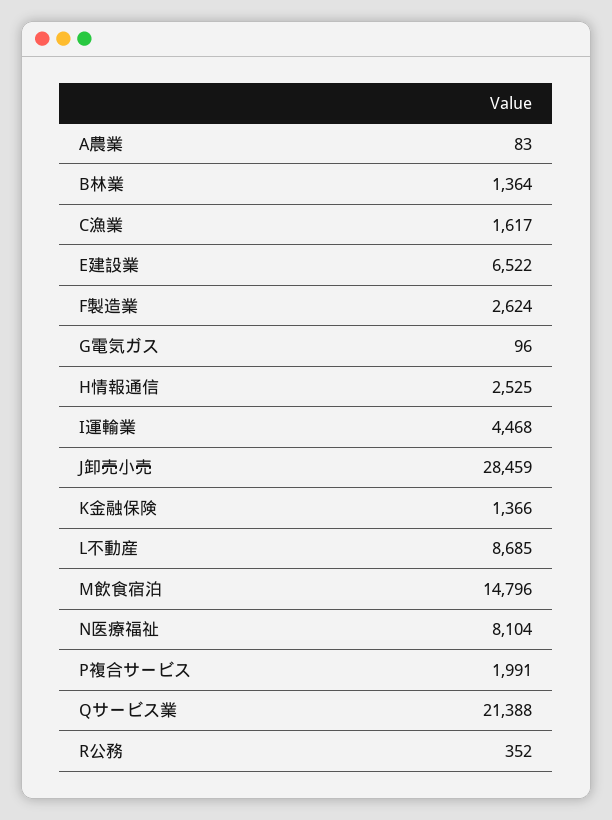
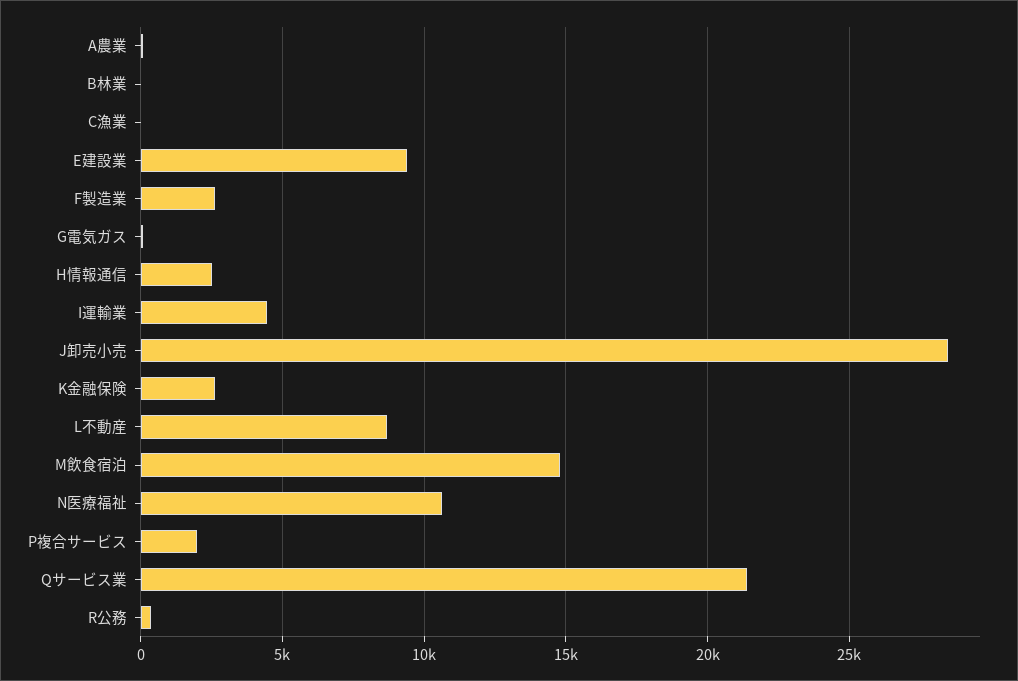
B林業: 1364 -> 0
C漁業: 1617 -> 0
E建設業: 6522 -> 9500
K金融保険: 1366 -> 2500
N医療福祉: 8104 -> 10500

